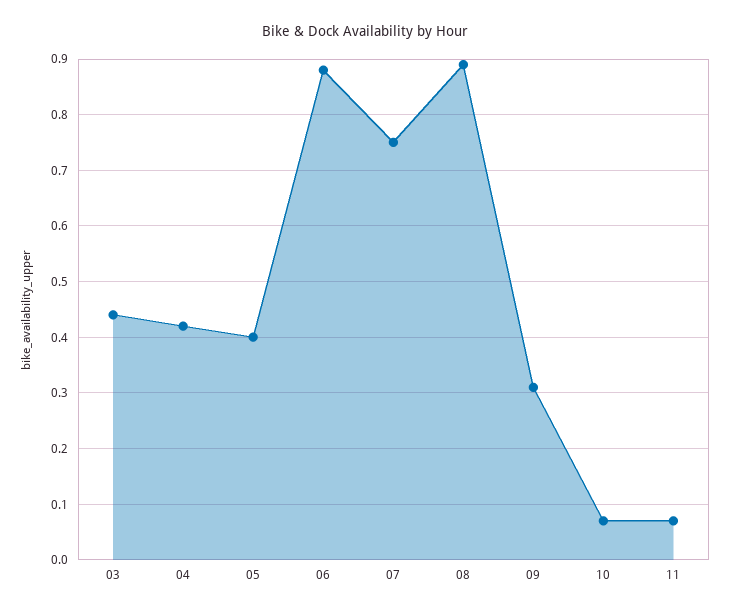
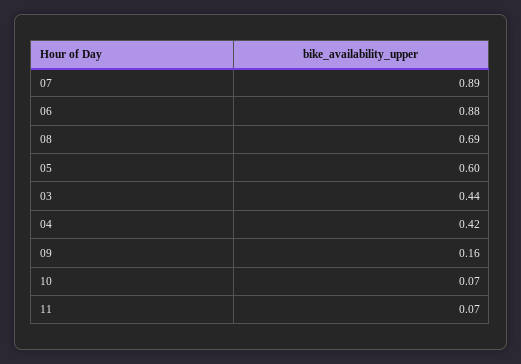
05: 0.4 -> 0.6
07: 0.75 -> 0.89
08: 0.9 -> 0.69
09: 0.3 -> 0.16

